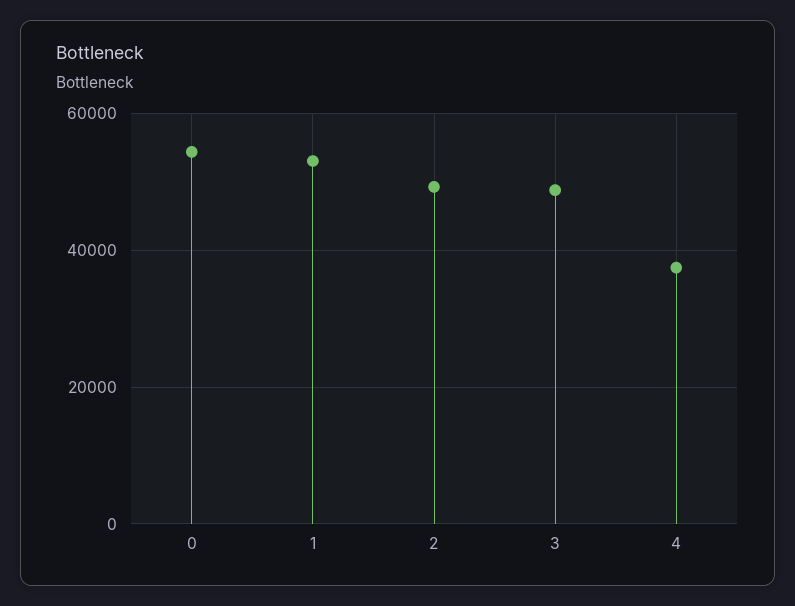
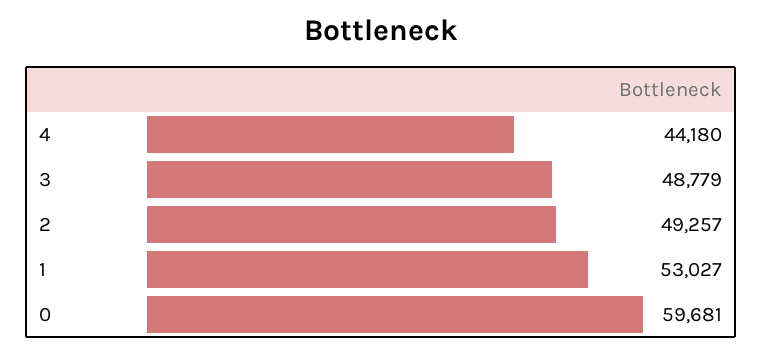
0: 54000 -> 59681
4: 38000 -> 44180

